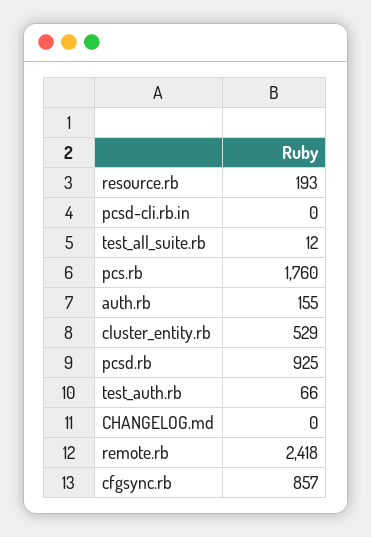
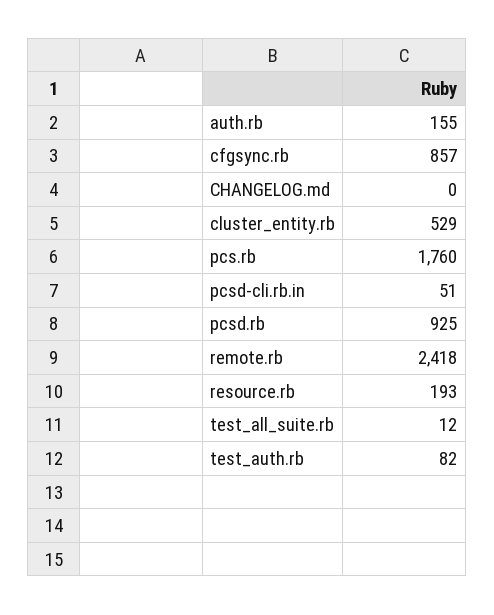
pcsd-cli.rb.in: 0 -> 51
test_auth.rb: 66 -> 82

